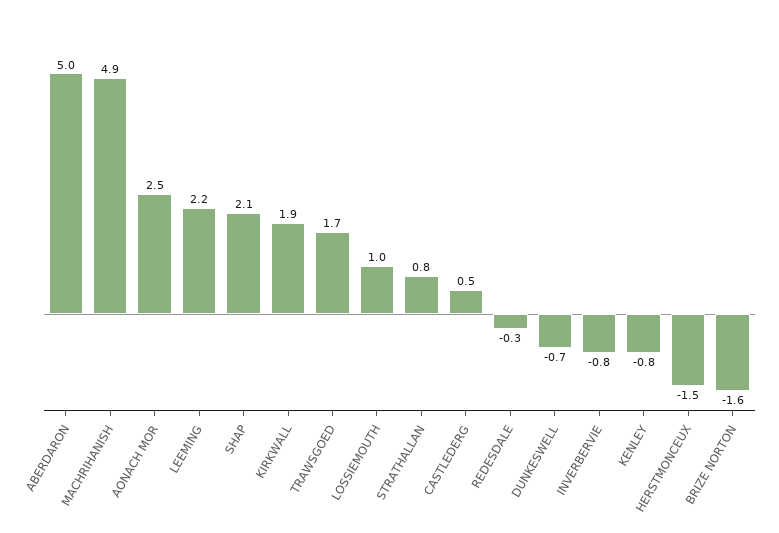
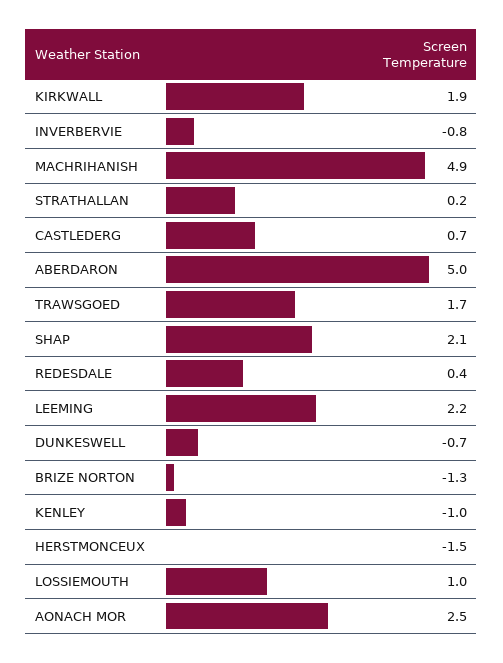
STRATHALLAN: 0.8 -> 0.2
CASTLEDERG: 0.5 -> 0.7
REDESDALE: -0.3 -> 0.4
KENLEY: -0.8 -> -1
BRIZE NORTON: -1.6 -> -1.3

